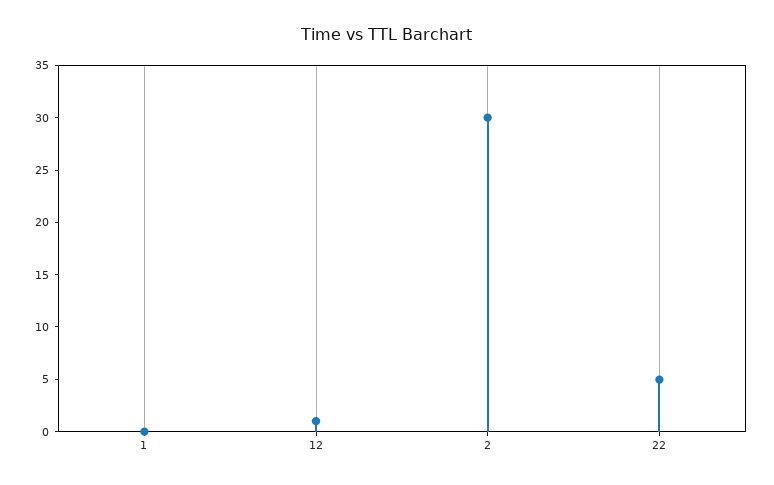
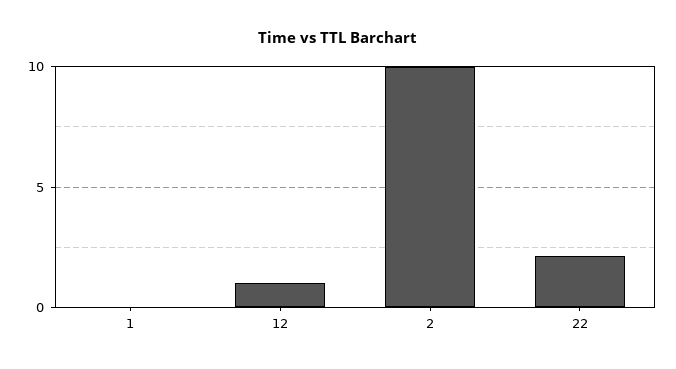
2: 30 -> 10
22: 5 -> 2

